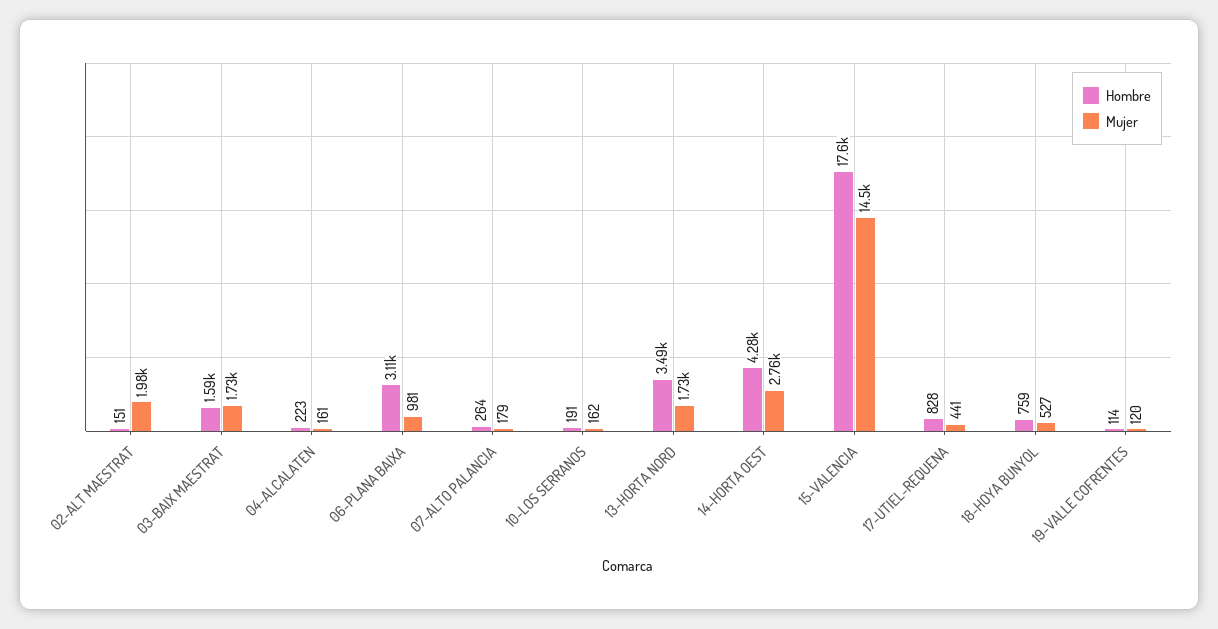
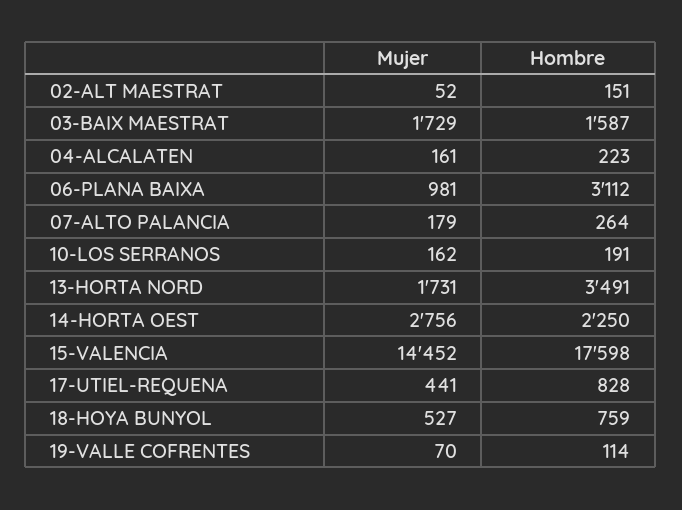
Mujer, 02-ALT MAESTRAT: 1980 -> 52
Hombre, 14-HORTA OEST: 4280 -> 2250
Mujer, 19-VALLE COFRENTES: 120 -> 70

